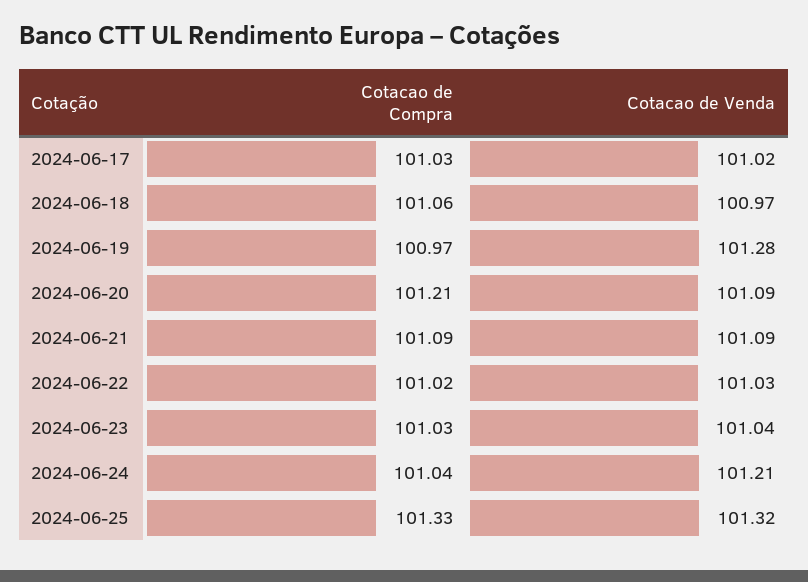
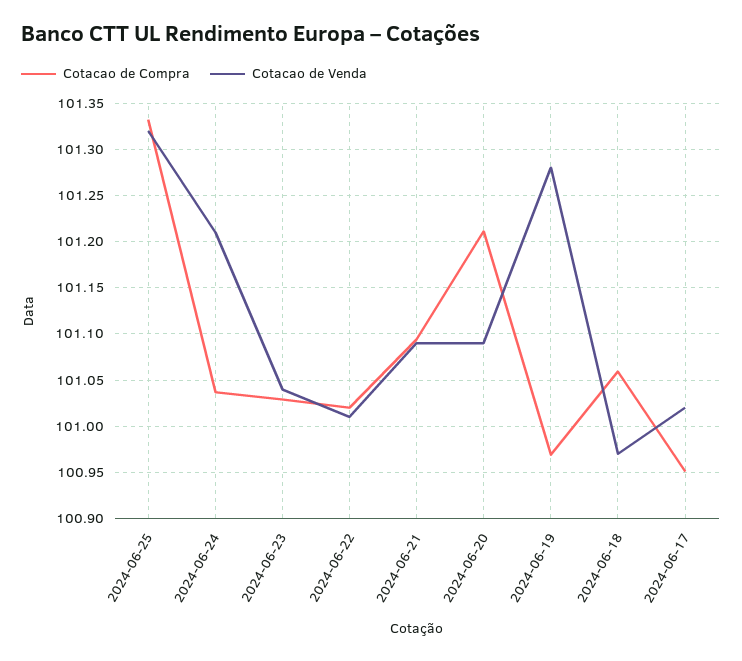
Cotacao de Compra, 2024-06-17: 101.03 -> 100.95
Cotacao de Venda, 2024-06-22: 101.03 -> 101.01

